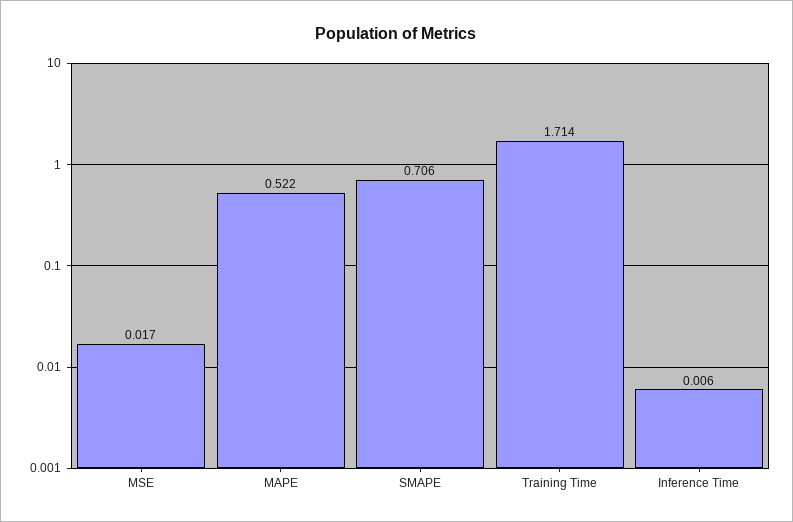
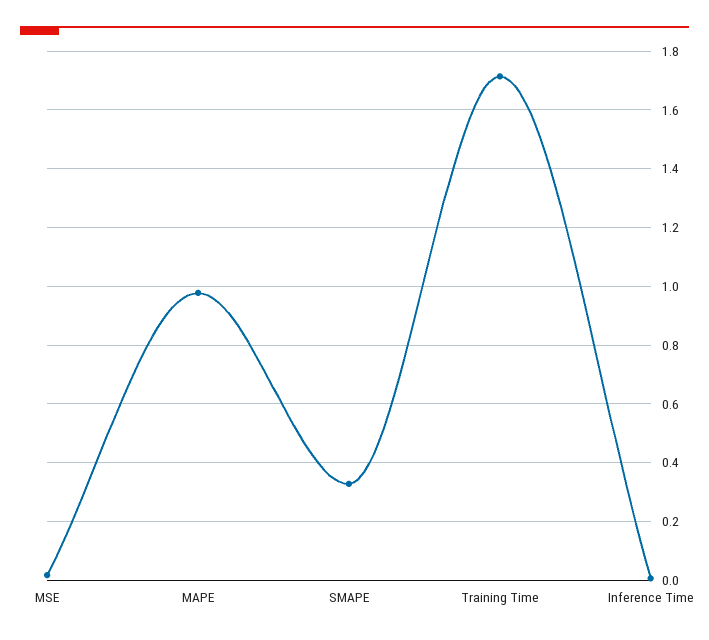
MAPE: 0.522 -> 0.975
SMAPE: 0.706 -> 0.325

